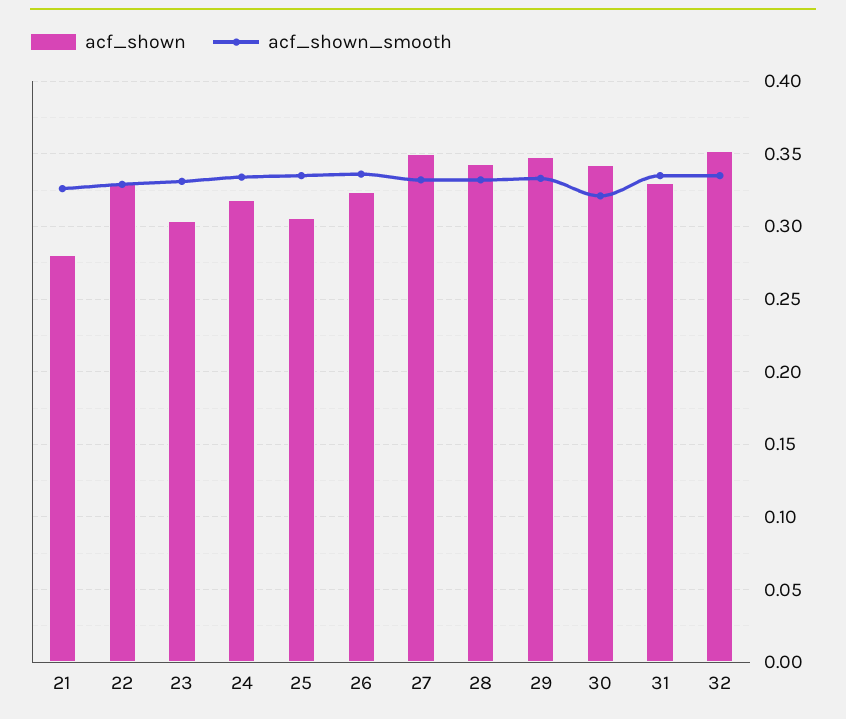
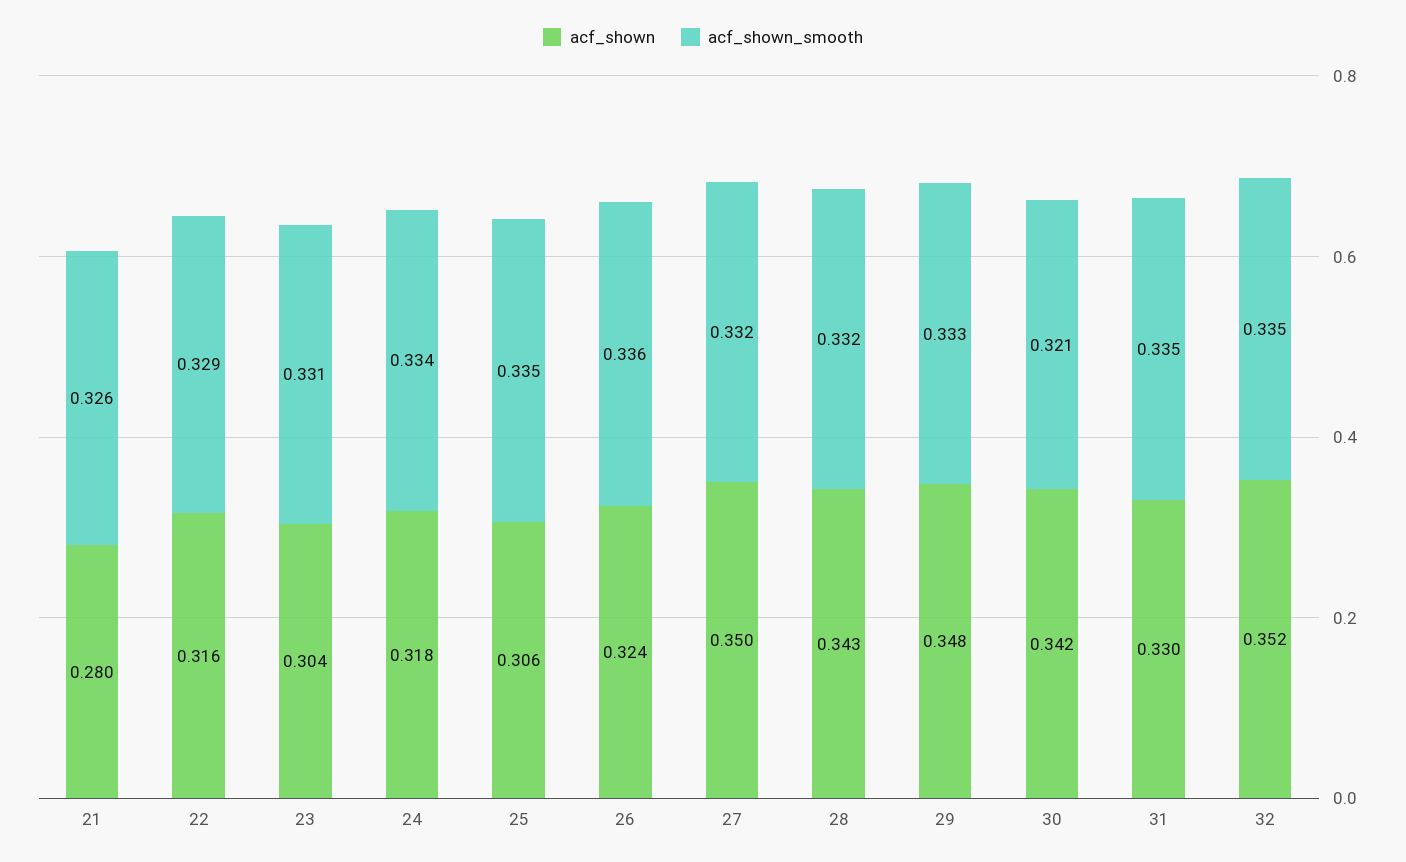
acf_shown, 22: 0.33 -> 0.316

